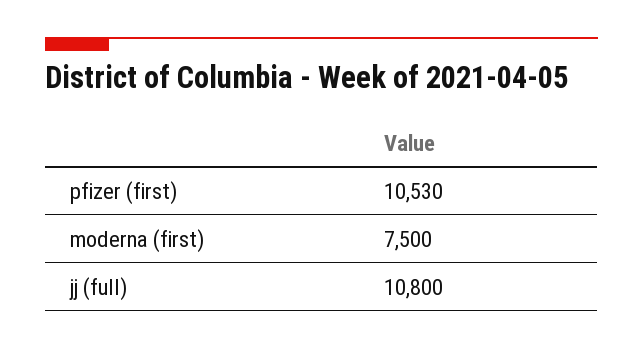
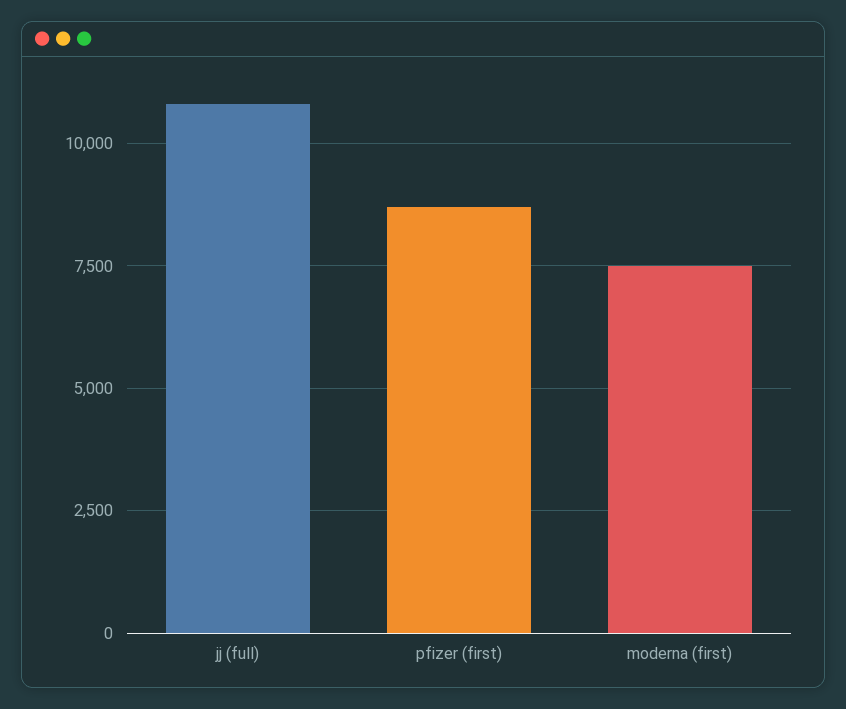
pfizer (first): 10530 -> 8750

